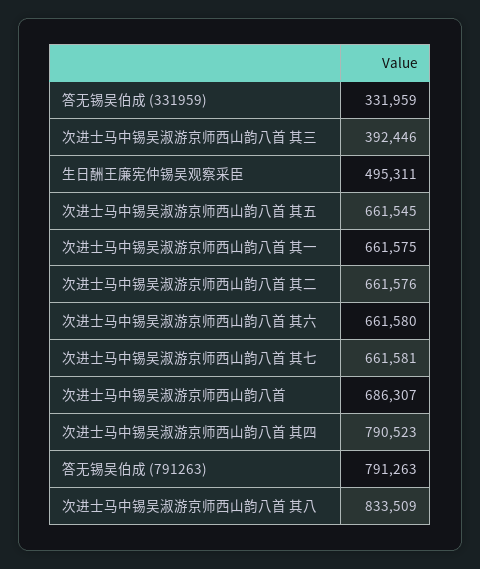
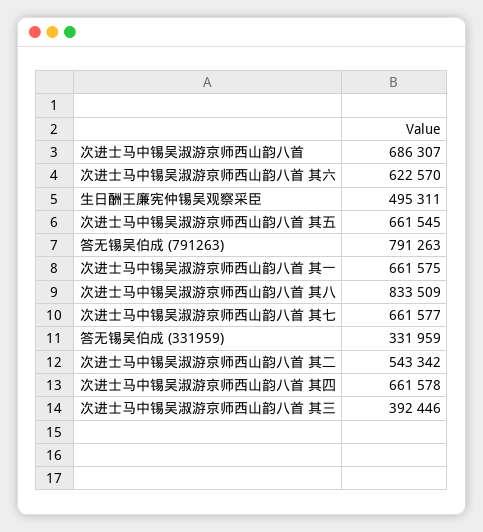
次进士马中锡吴淑游京师西山韵八首 其二: 661576 -> 543342
次进士马中锡吴淑游京师西山韵八首 其六: 661580 -> 622570
次进士马中锡吴淑游京师西山韵八首 其七: 661581 -> 661577
次进士马中锡吴淑游京师西山韵八首 其四: 790523 -> 661578

